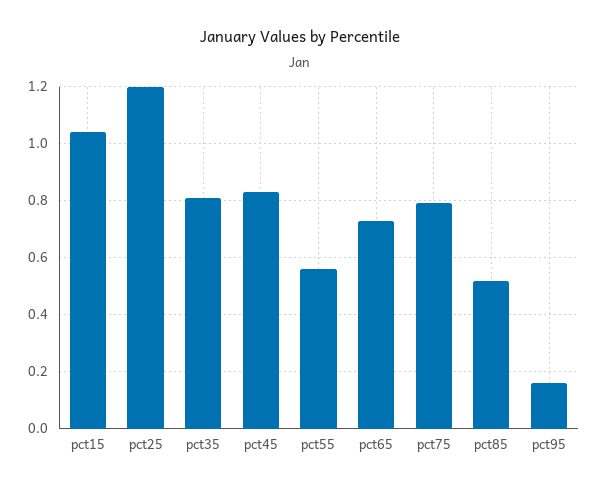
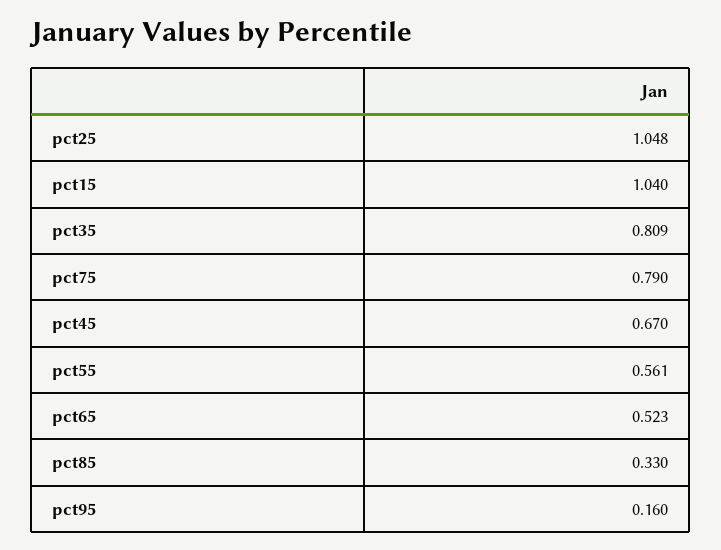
pct25: 1.2 -> 1.048
pct45: 0.825 -> 0.67
pct65: 0.725 -> 0.523
pct85: 0.525 -> 0.33

